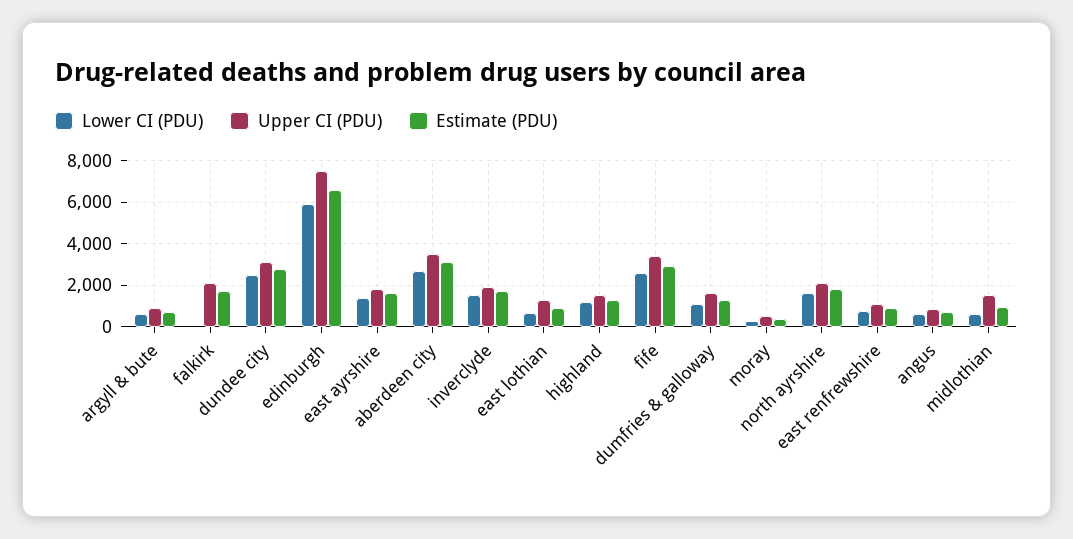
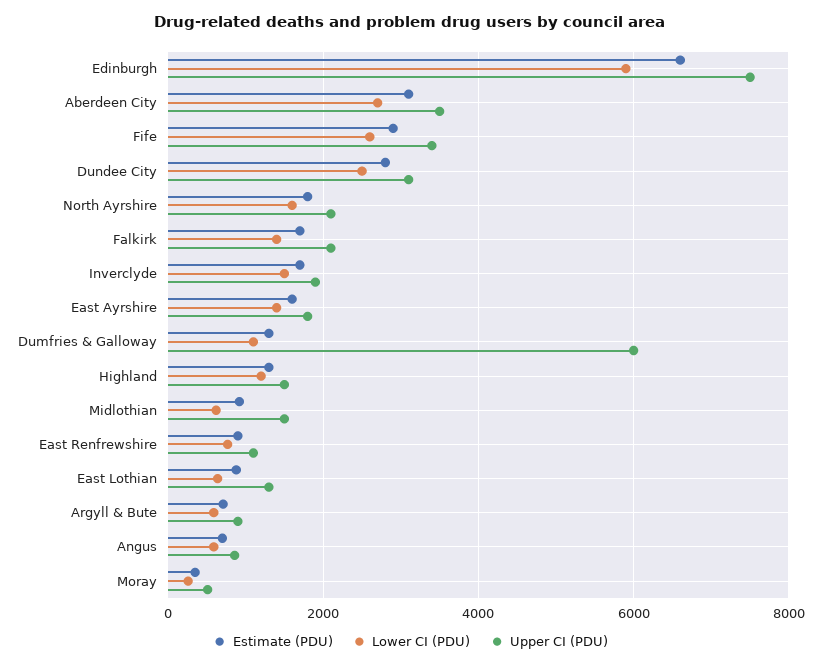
Lower CI (PDU), falkirk: 0 -> 1400
Upper CI (PDU), dumfries & galloway: 1500 -> 6000

